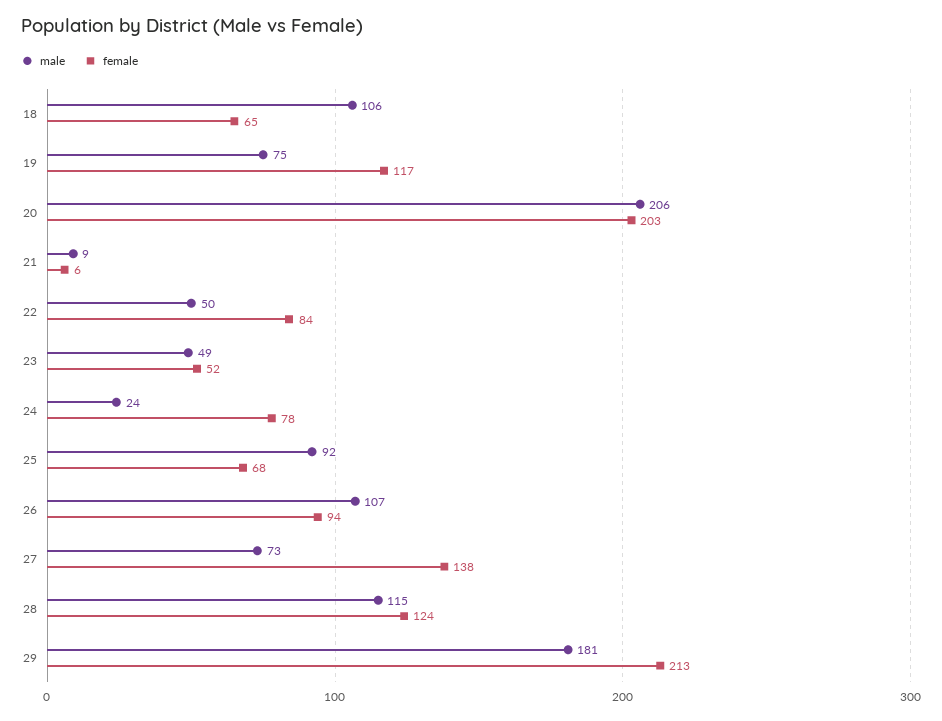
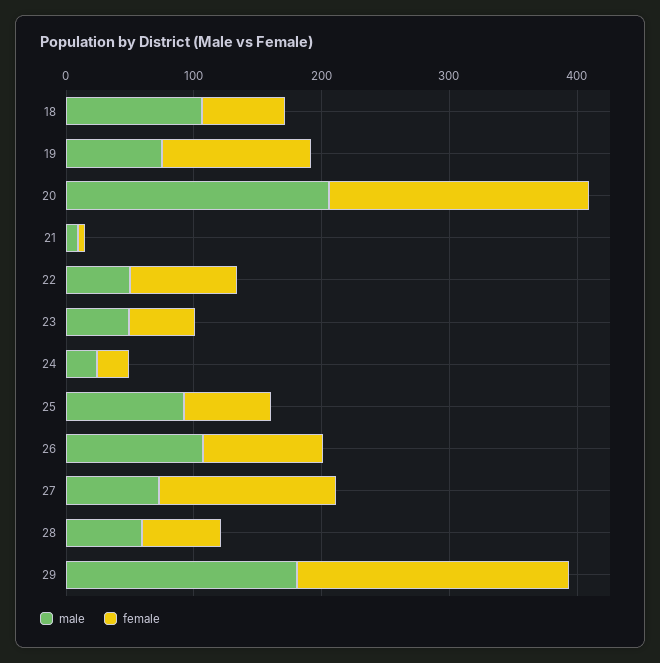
female, 24: 78 -> 20
male, 28: 115 -> 60
female, 28: 124 -> 60

